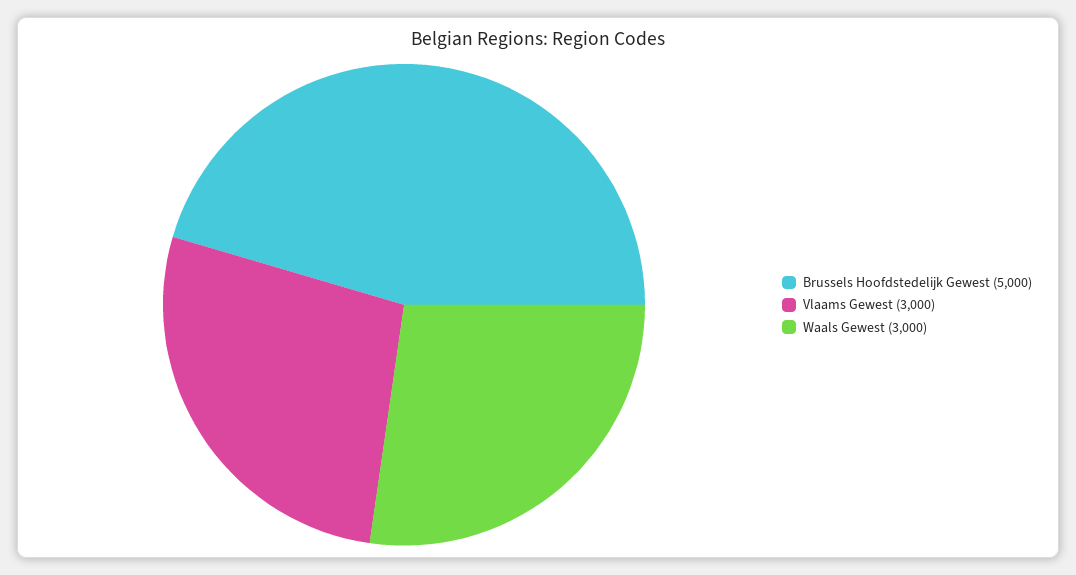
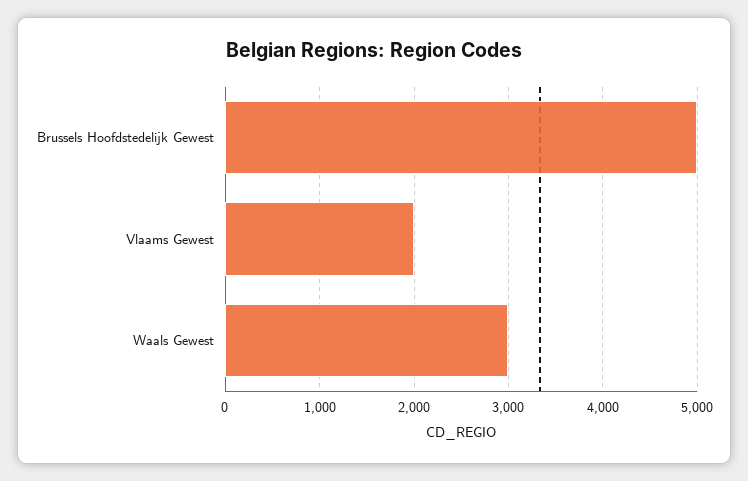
Vlaams Gewest: 3000 -> 2000

